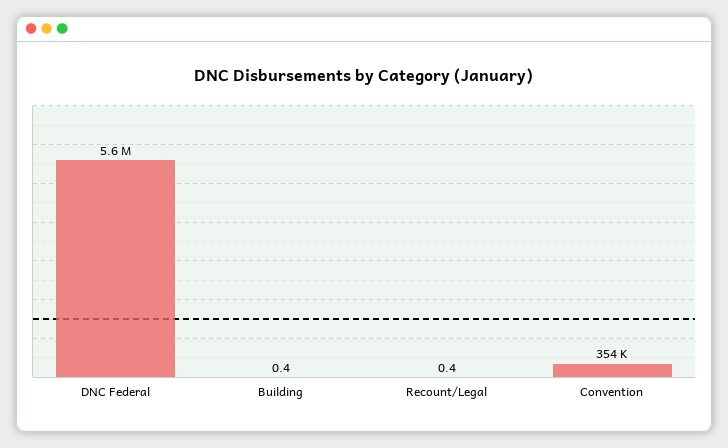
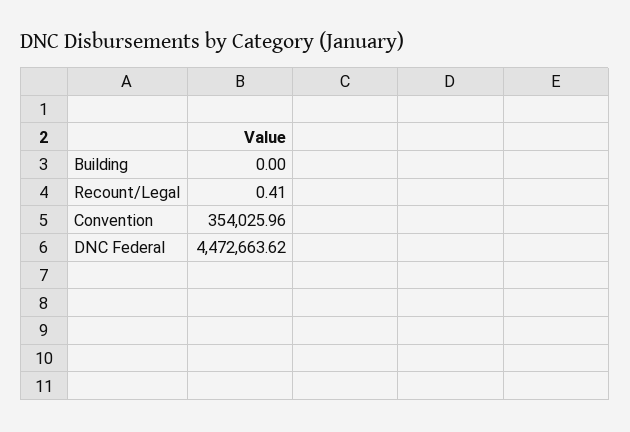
DNC Federal: 5600000 -> 4472663.62
Building: 0.4 -> 0

